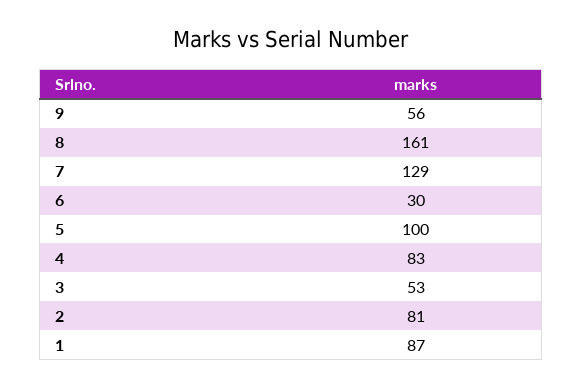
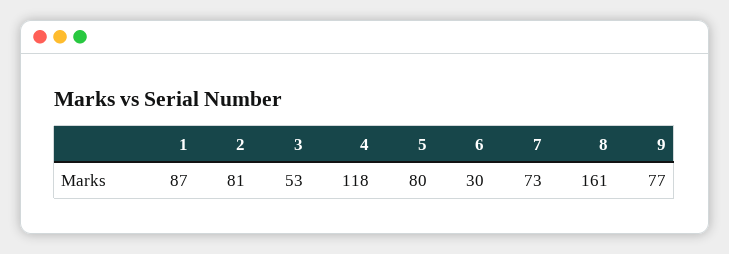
9: 56 -> 77
7: 129 -> 73
5: 100 -> 80
4: 83 -> 118

